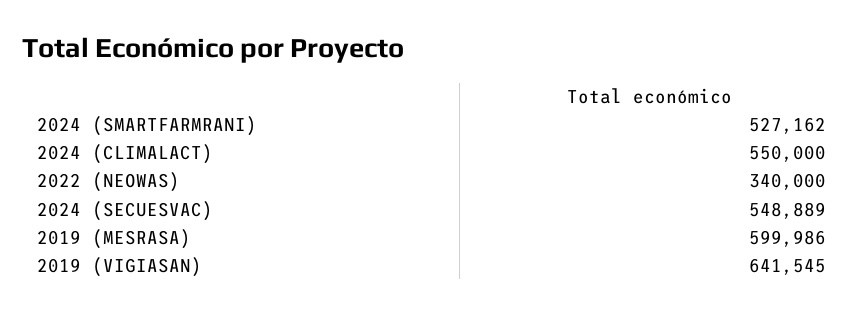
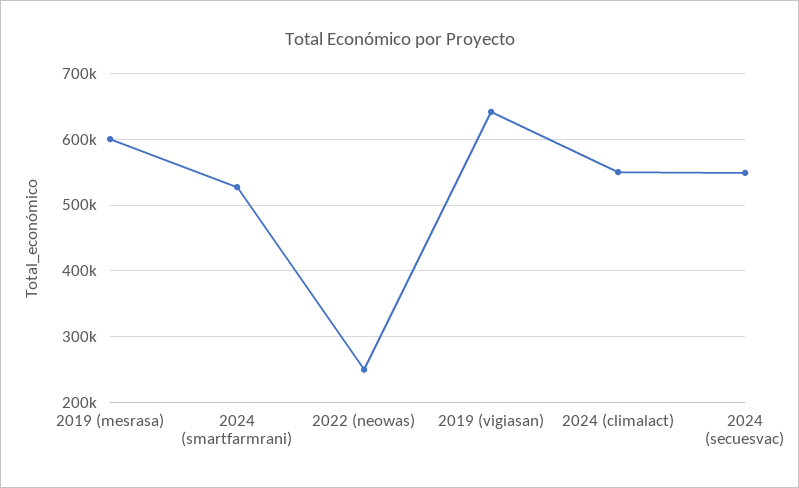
2022 (NEOWAS): 340000 -> 250000

